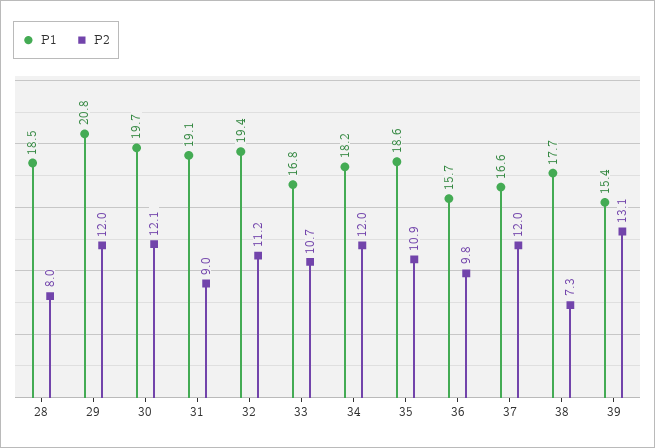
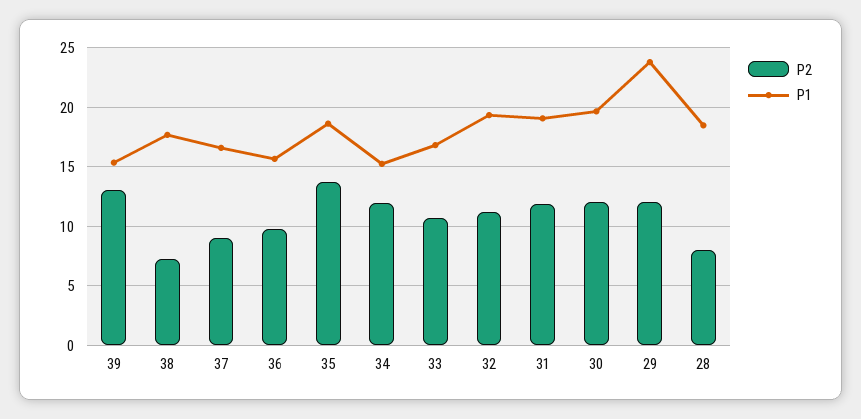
P1, 29: 20.8 -> 24
P2, 31: 9 -> 12
P1, 34: 18.2 -> 15
P2, 35: 10.9 -> 14
P2, 37: 12 -> 9

